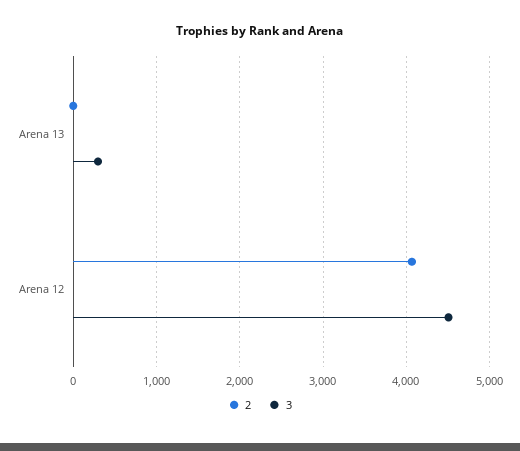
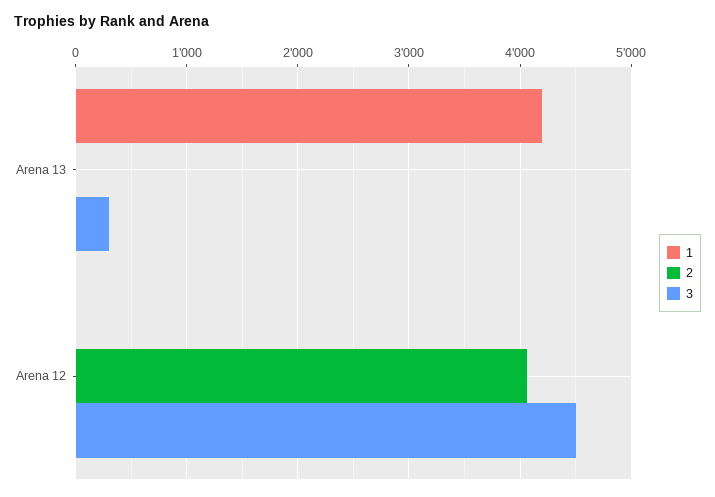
1, Arena 13: none -> 4200
1, Arena 12: none -> 0

